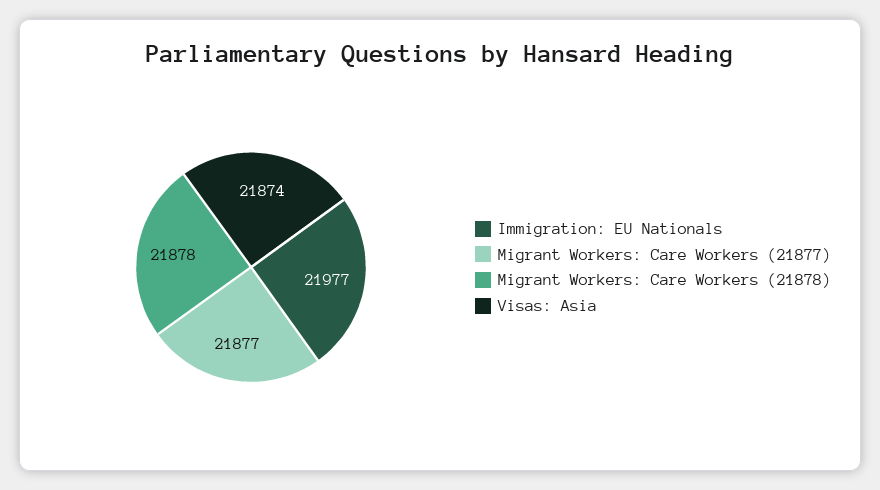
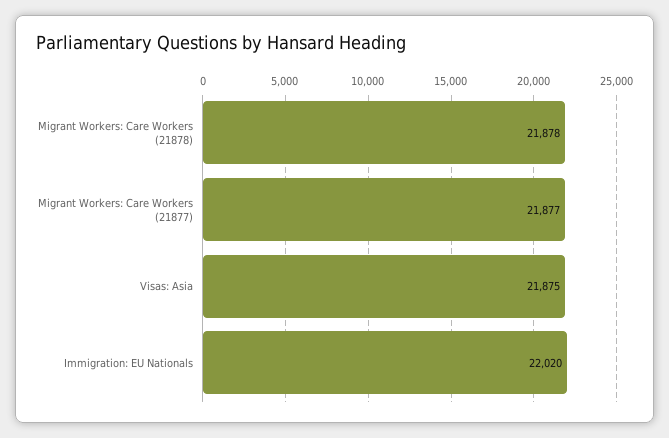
Immigration: EU Nationals: 21977 -> 22020
Visas: Asia: 21874 -> 21875

